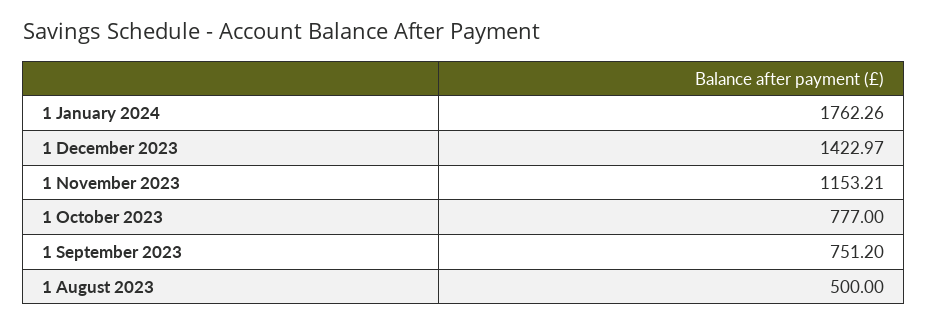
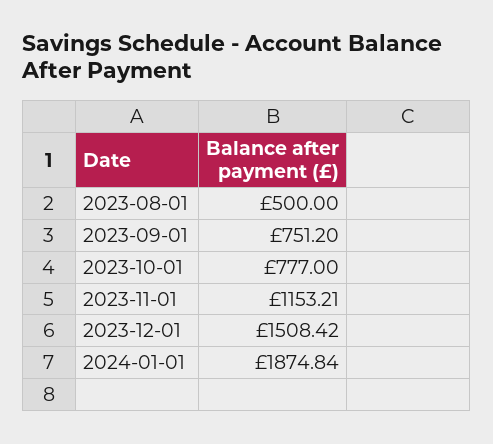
1 January 2024: 1762.26 -> 1874.84
1 December 2023: 1422.97 -> 1508.42

